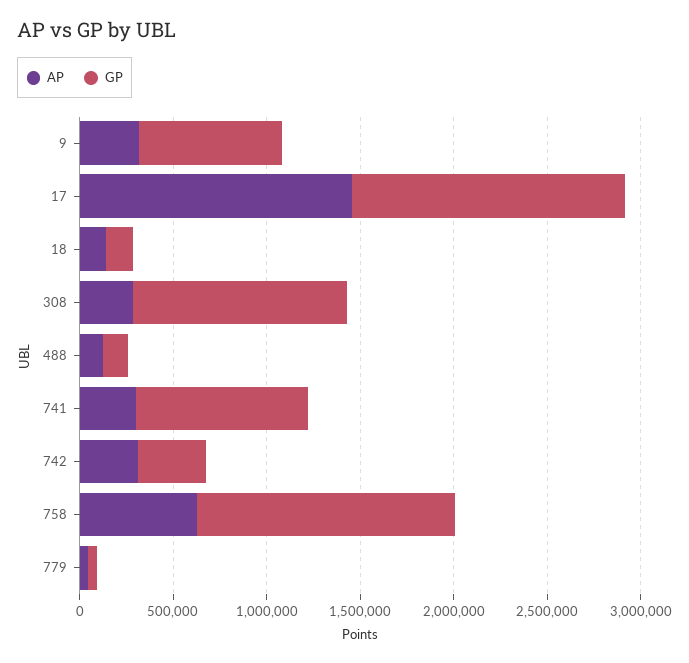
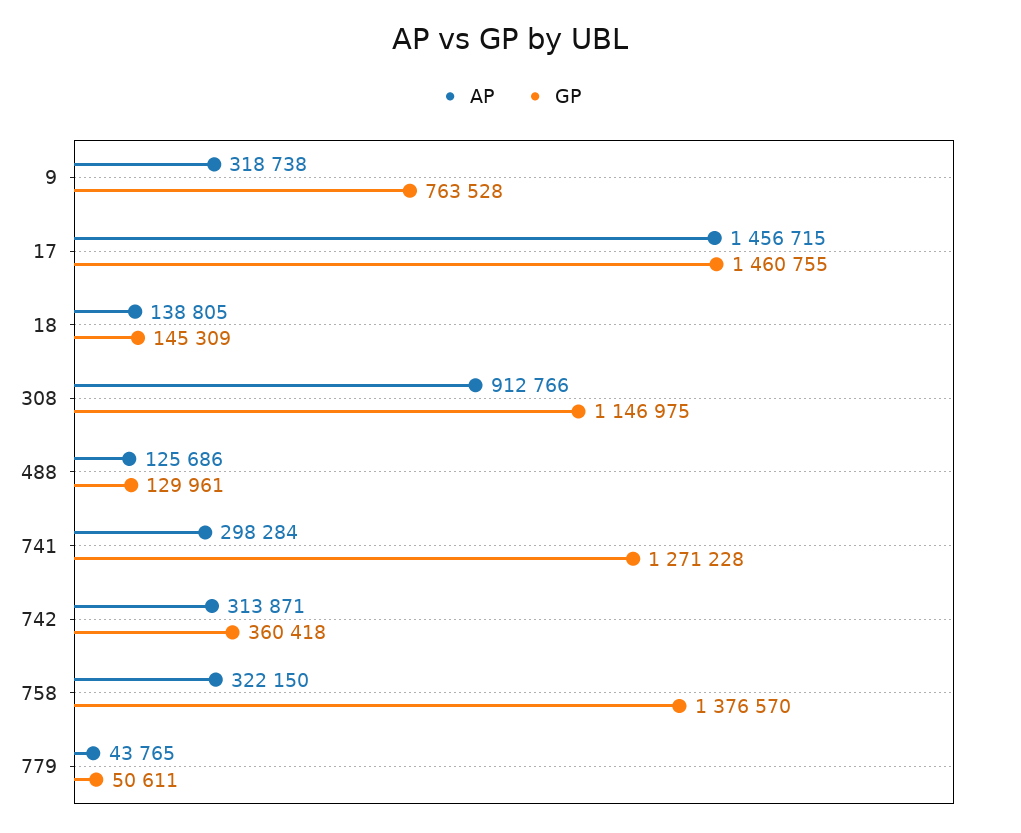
AP, 308: 300000 -> 912766
GP, 741: 900000 -> 1271228
AP, 758: 600000 -> 322150

